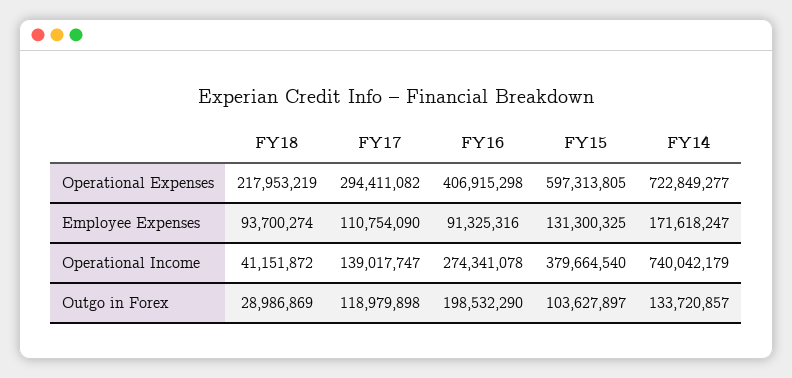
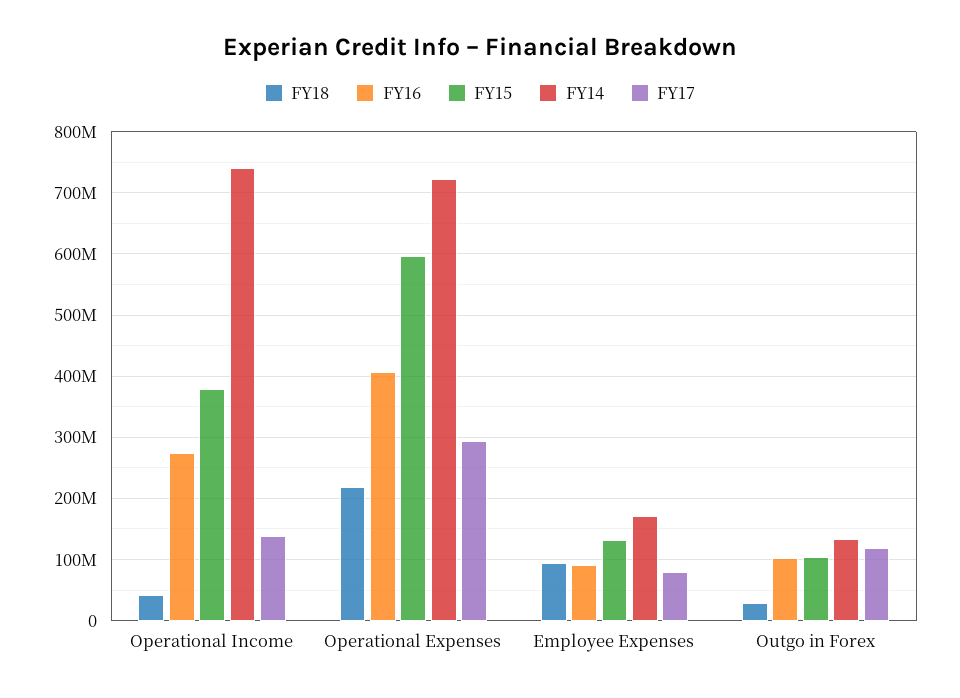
FY17, Employee Expenses: 110754090 -> 80000000
FY16, Outgo in Forex: 198532290 -> 100000000

